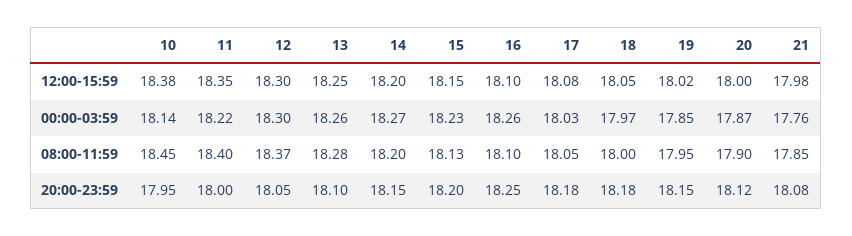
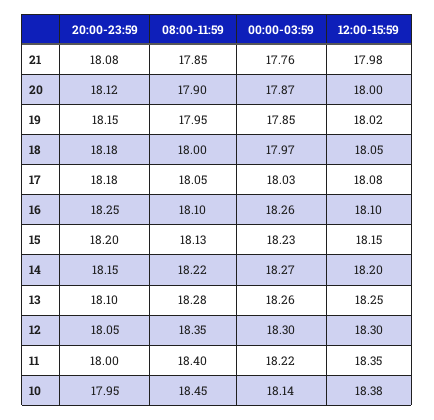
12, 08:00-11:59: 18.37 -> 18.35
14, 08:00-11:59: 18.2 -> 18.22

